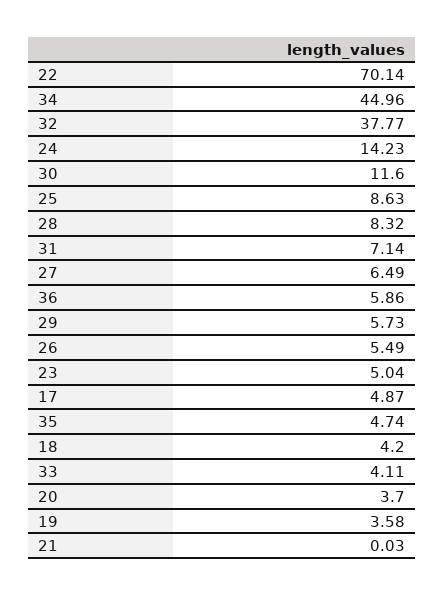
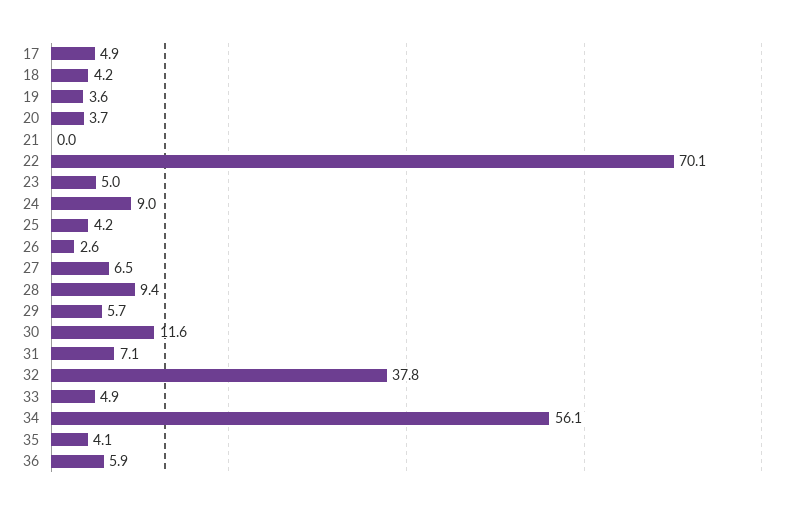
34: 44.96 -> 56.1
24: 14.23 -> 9
25: 8.63 -> 4.2
28: 8.32 -> 9.4
26: 5.49 -> 2.6
35: 4.74 -> 4.1
33: 4.11 -> 4.9

